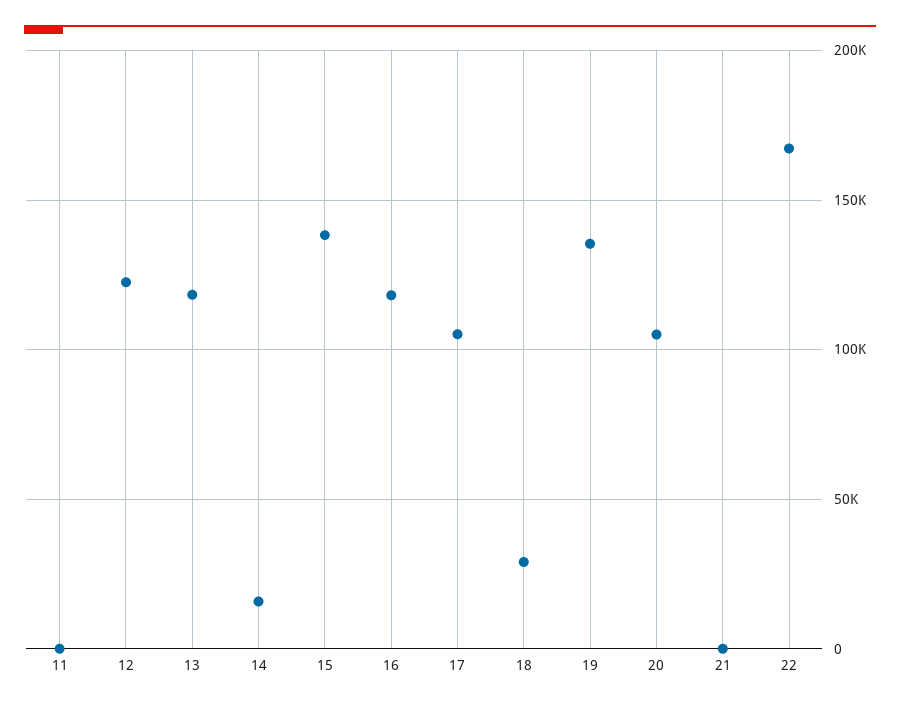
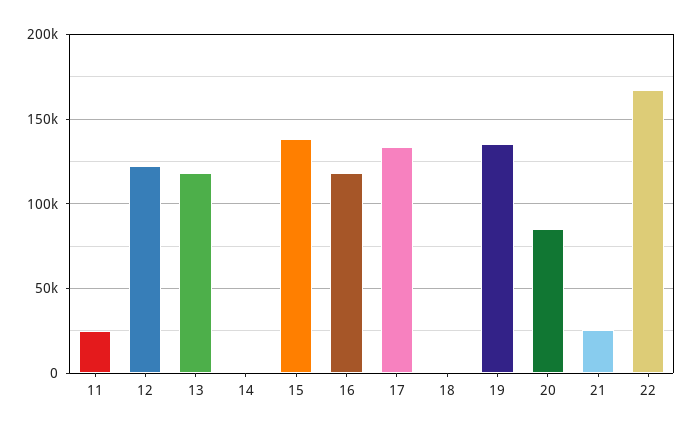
11: 0 -> 25000
14: 15000 -> 0
17: 105000 -> 135000
18: 30000 -> 0
20: 105000 -> 85000
21: 0 -> 25000

